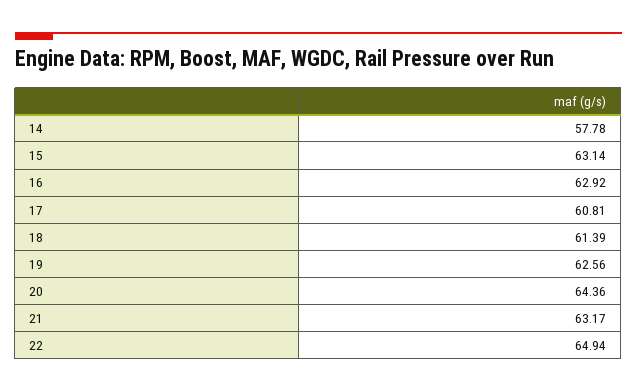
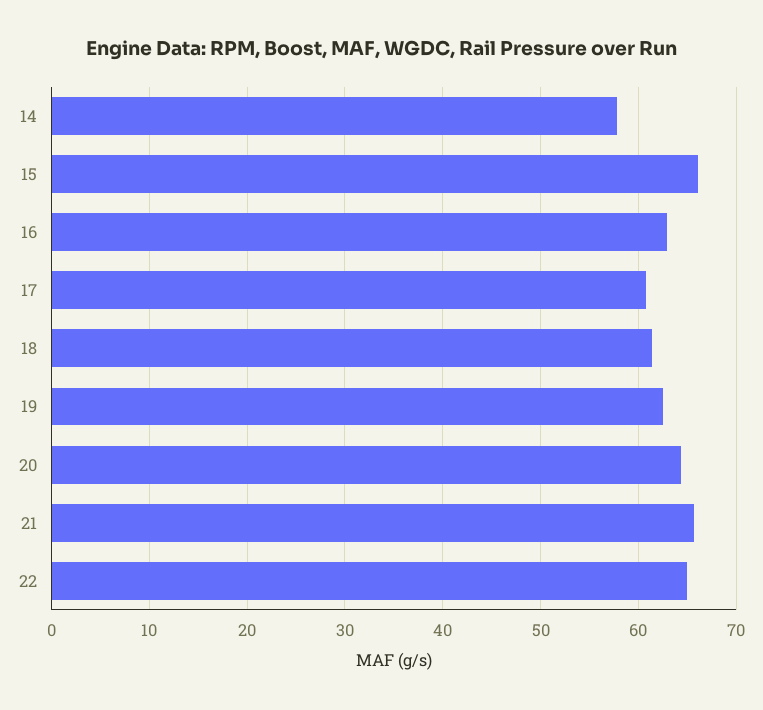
15: 63.14 -> 66
21: 63.17 -> 66

